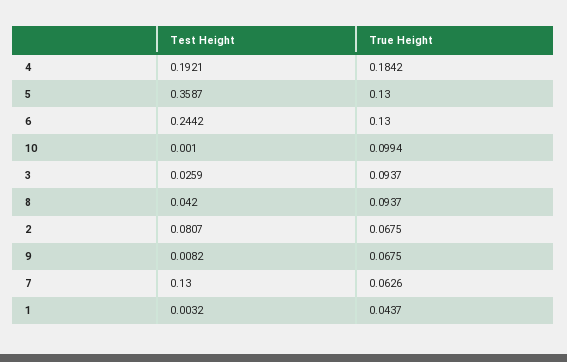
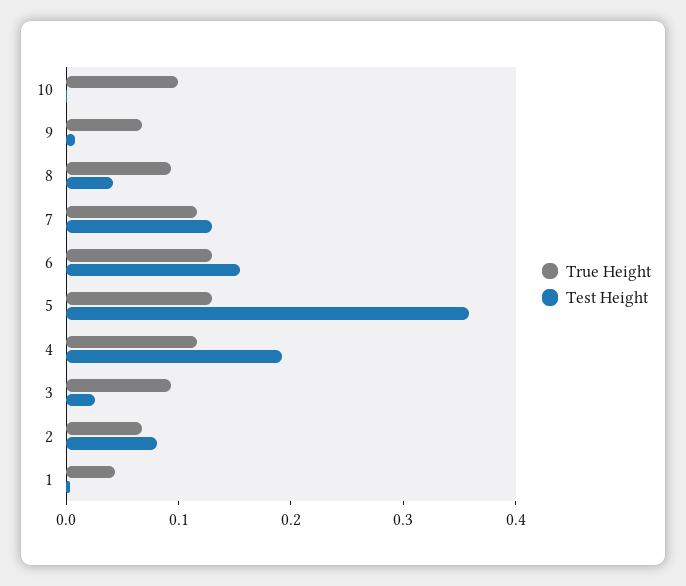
True Height, 4: 0.1842 -> 0.12
Test Height, 6: 0.2442 -> 0.16
True Height, 7: 0.0626 -> 0.12

